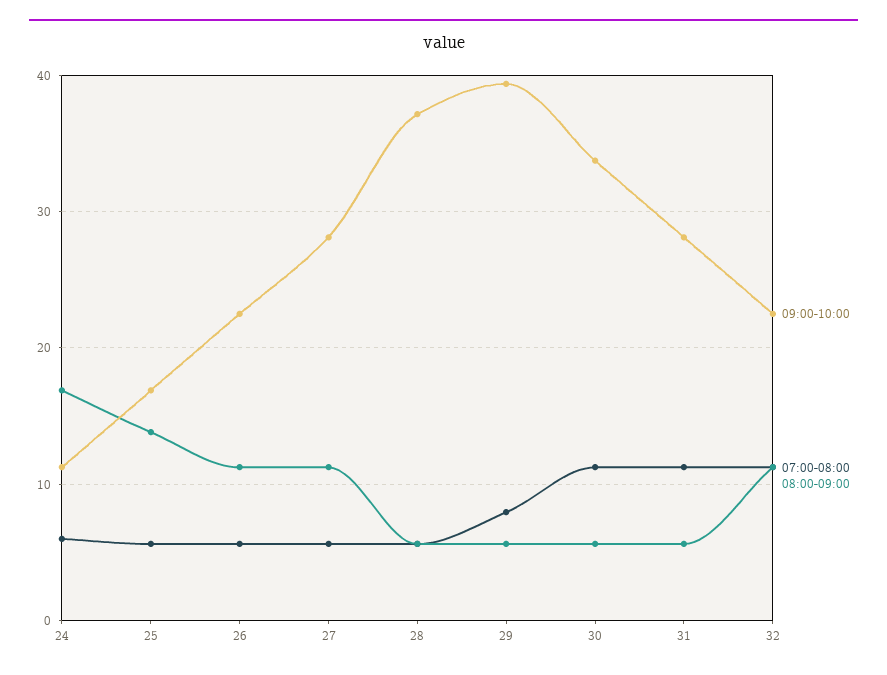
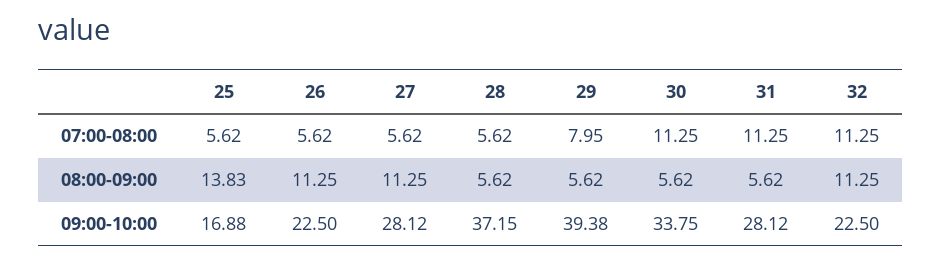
09:00-10:00, 24: 11 -> none
07:00-08:00, 24: 6 -> none
08:00-09:00, 24: 17 -> none

